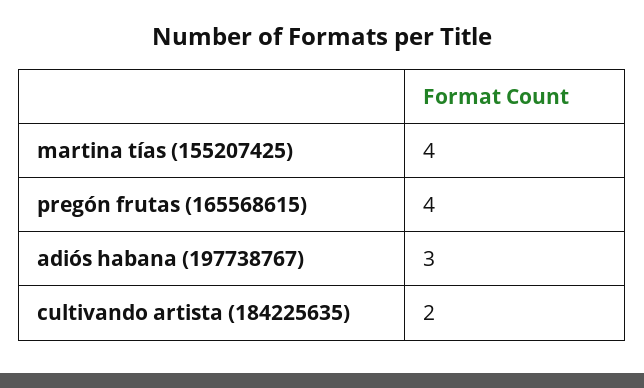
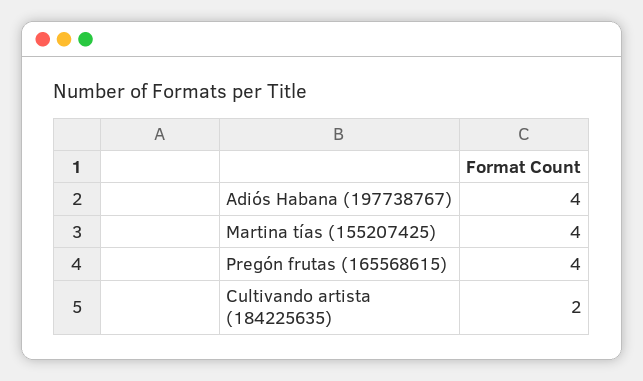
adiós habana (197738767): 3 -> 4

